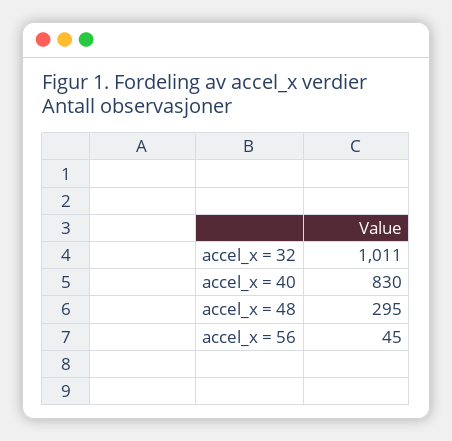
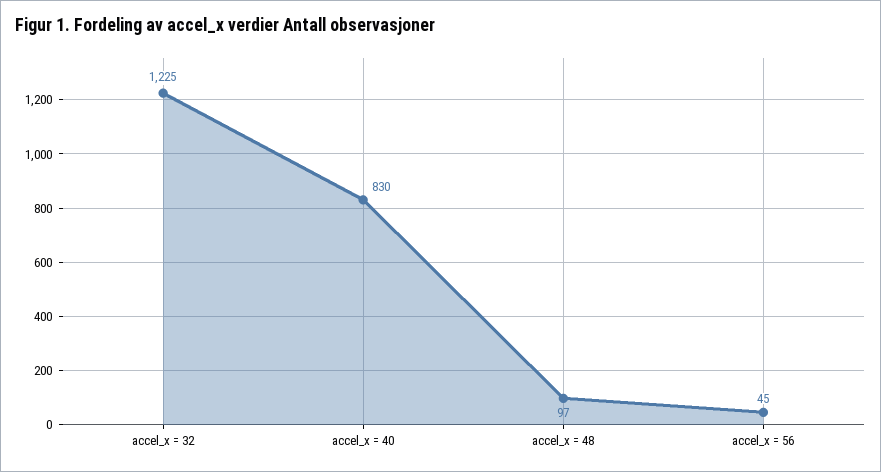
accel_x = 32: 1011 -> 1225
accel_x = 48: 295 -> 97

